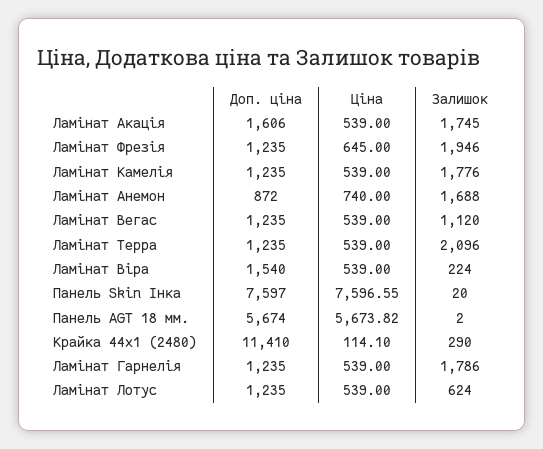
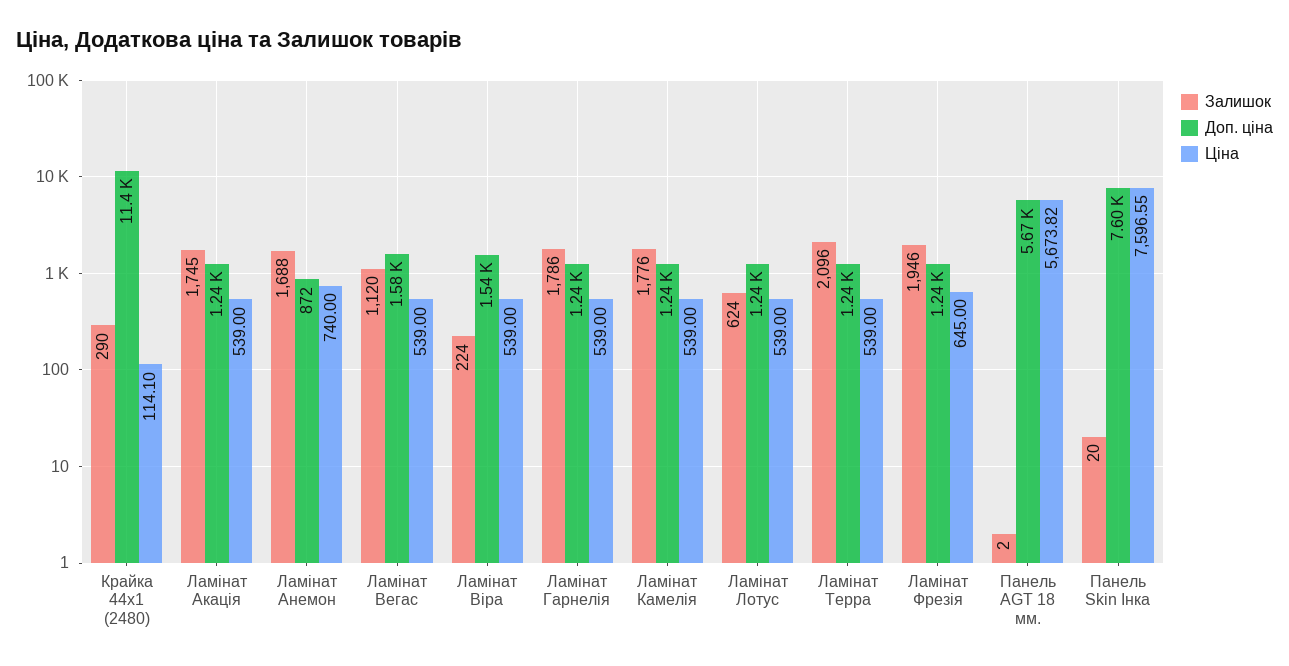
Доп. ціна, Ламінат Акація: 1606 -> 1240
Доп. ціна, Ламінат Вегас: 1235 -> 1580

